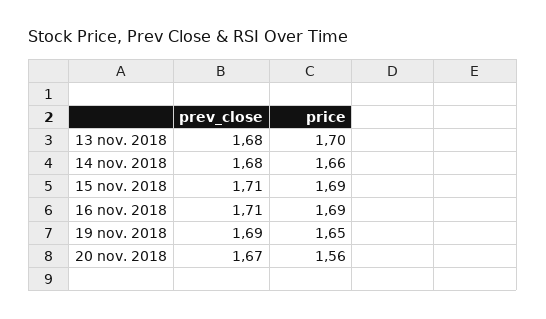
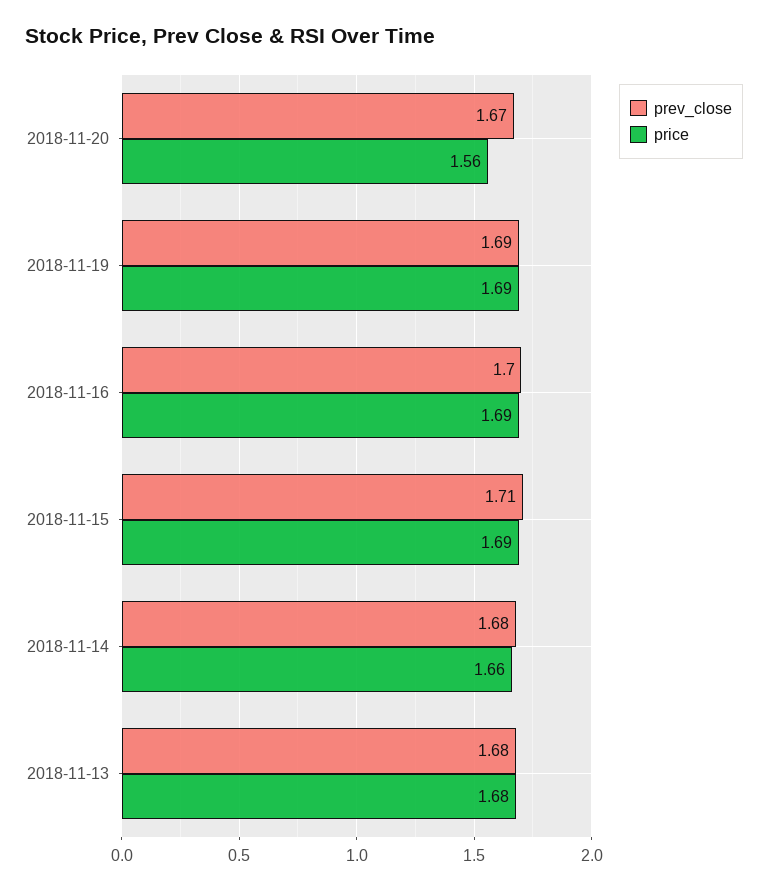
price, 13 nov. 2018: 1.7 -> 1.68
prev_close, 16 nov. 2018: 1.71 -> 1.7
price, 19 nov. 2018: 1.65 -> 1.69

